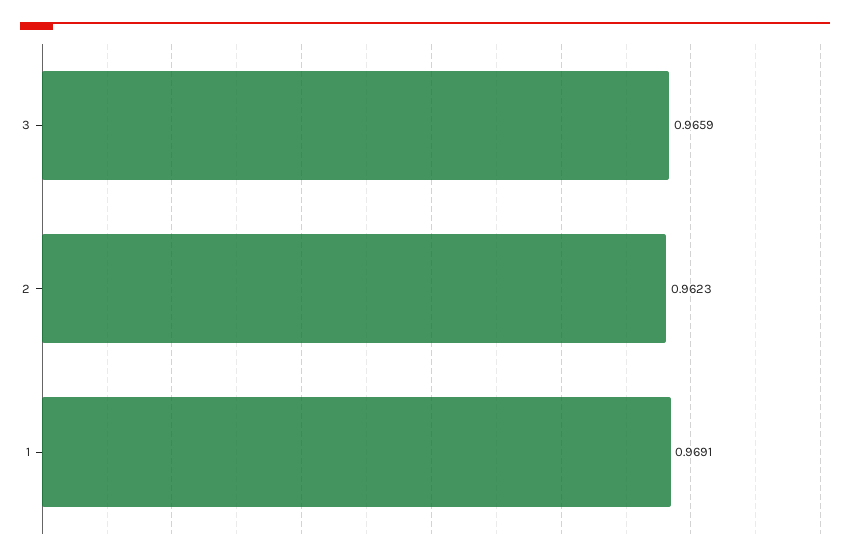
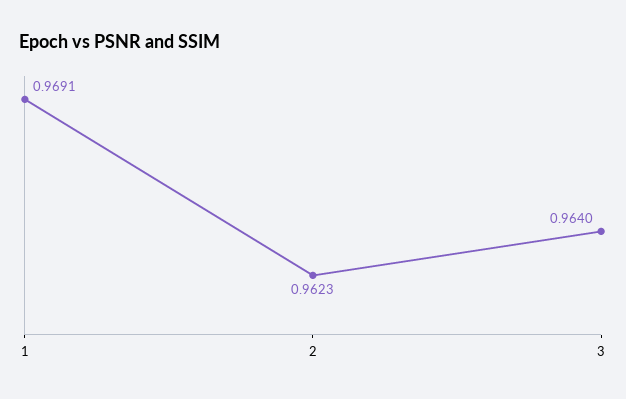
3: 0.9659 -> 0.964

